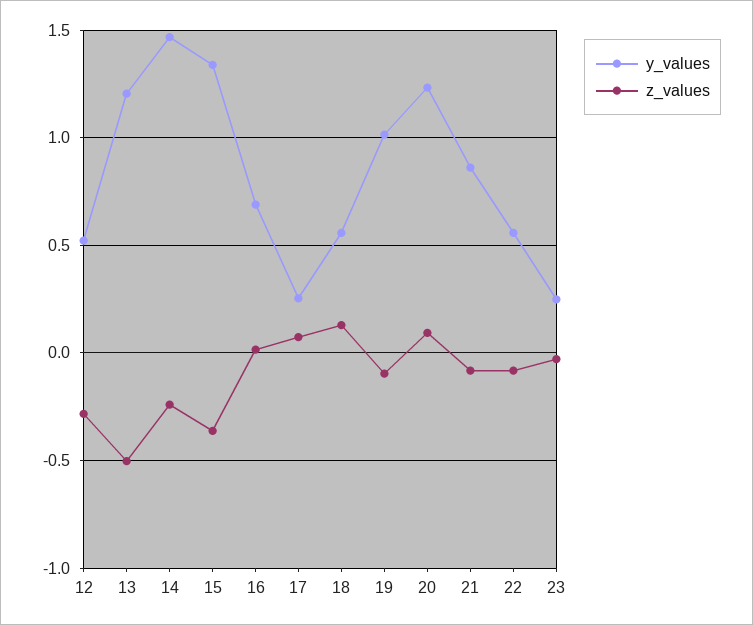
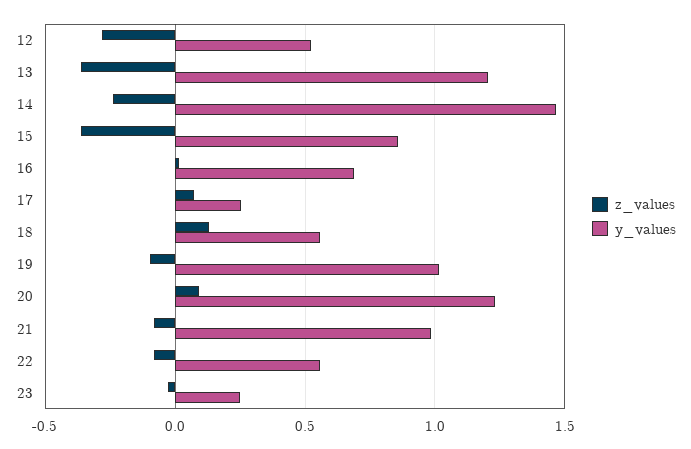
z_values, 13: -0.5 -> -0.35
y_values, 15: 1.35 -> 0.85
y_values, 21: 0.85 -> 1

